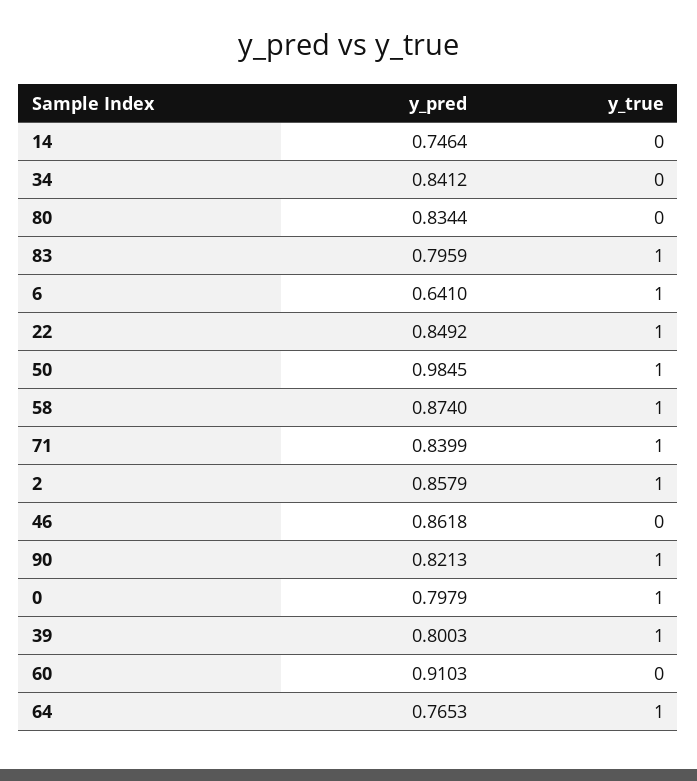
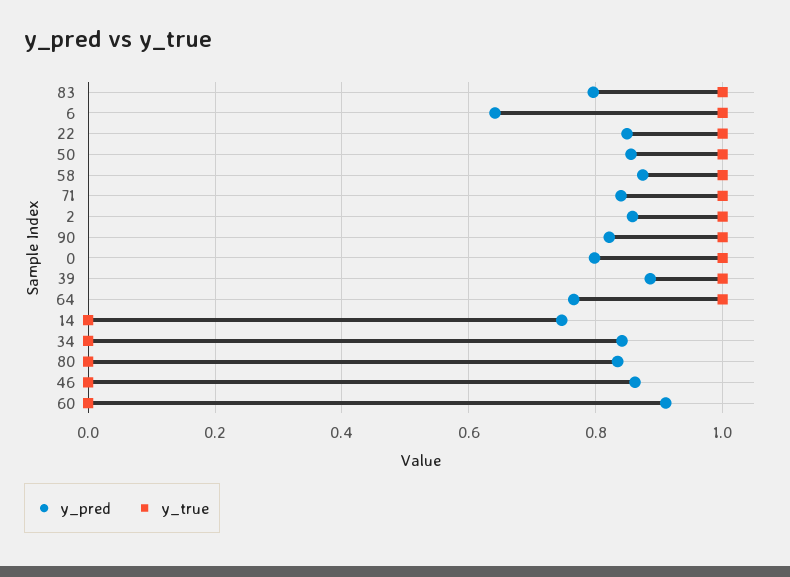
y_pred, 50: 0.9845 -> 0.86
y_pred, 39: 0.8003 -> 0.88

